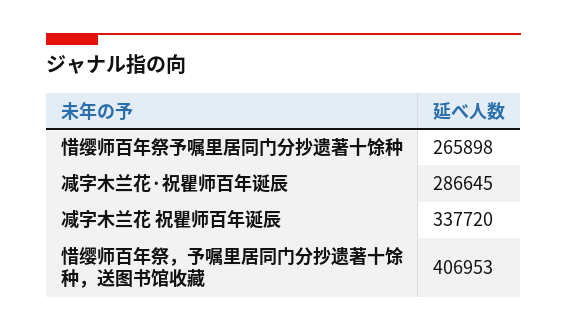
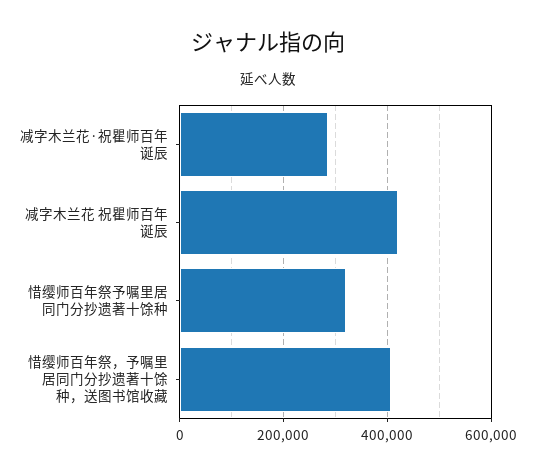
惜缨师百年祭予嘱里居同门分抄遗著十馀种: 265898 -> 320000
减字木兰花 祝瞿师百年诞辰: 337720 -> 420000

